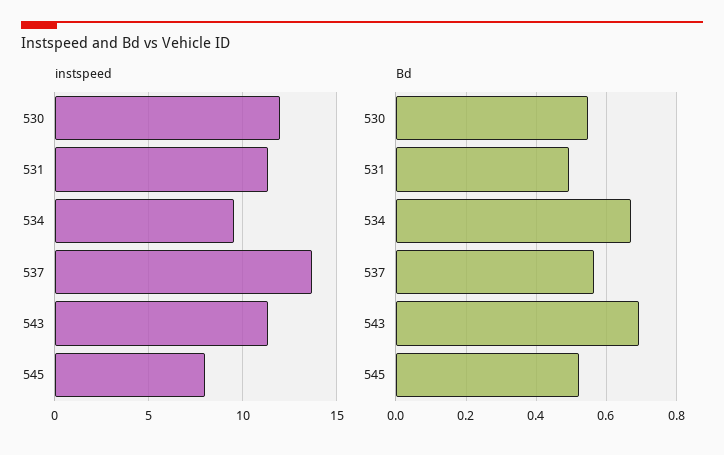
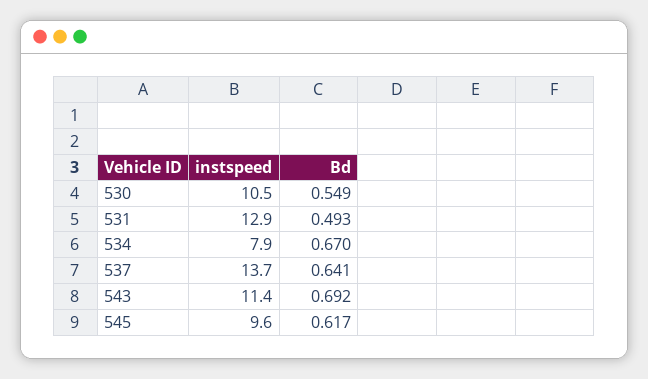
instspeed, 530: 12 -> 10.5
instspeed, 531: 11.5 -> 12.9
instspeed, 534: 9.5 -> 7.9
instspeed, 545: 8 -> 9.6
Bd, 537: 0.56 -> 0.641
Bd, 545: 0.52 -> 0.617

